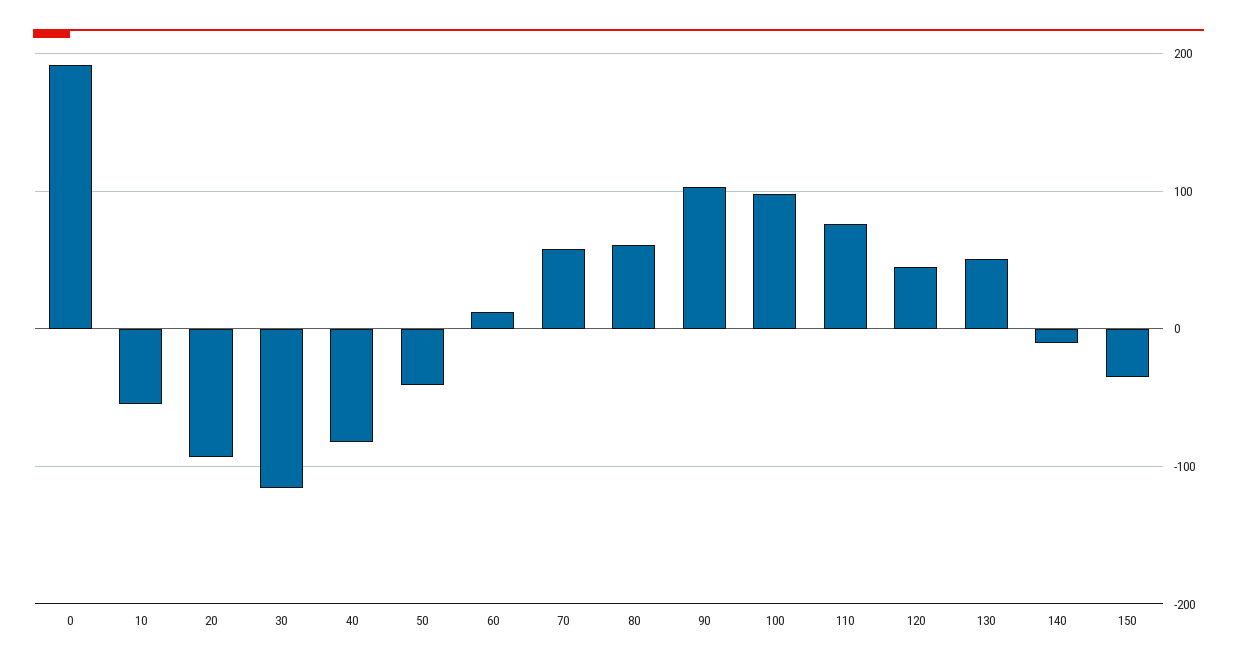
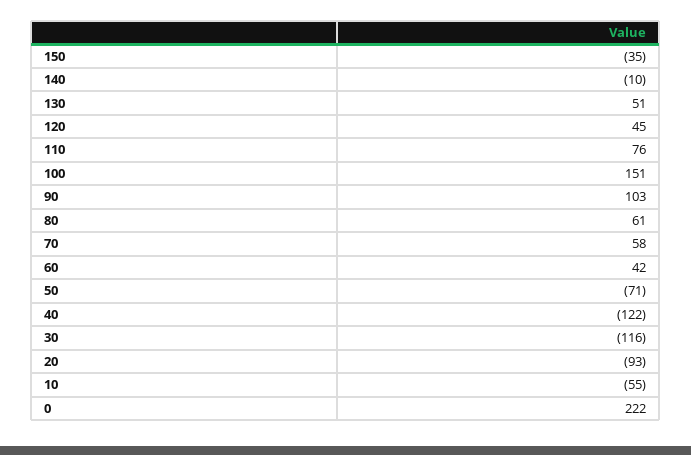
0: 190 -> 222
40: -80 -> -122
50: -40 -> -71
60: 10 -> 42
100: 100 -> 151

